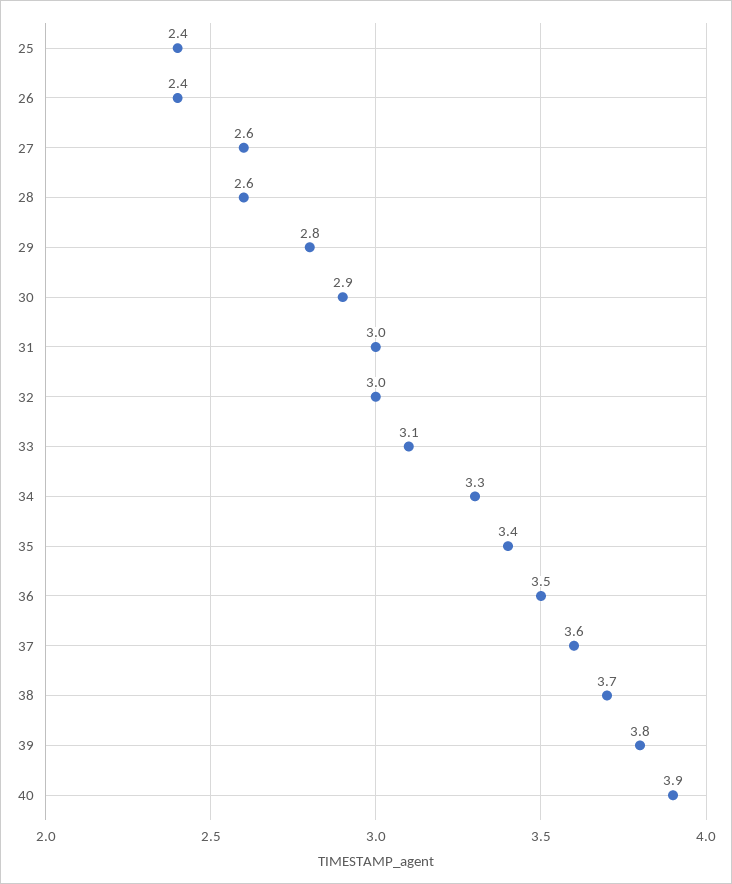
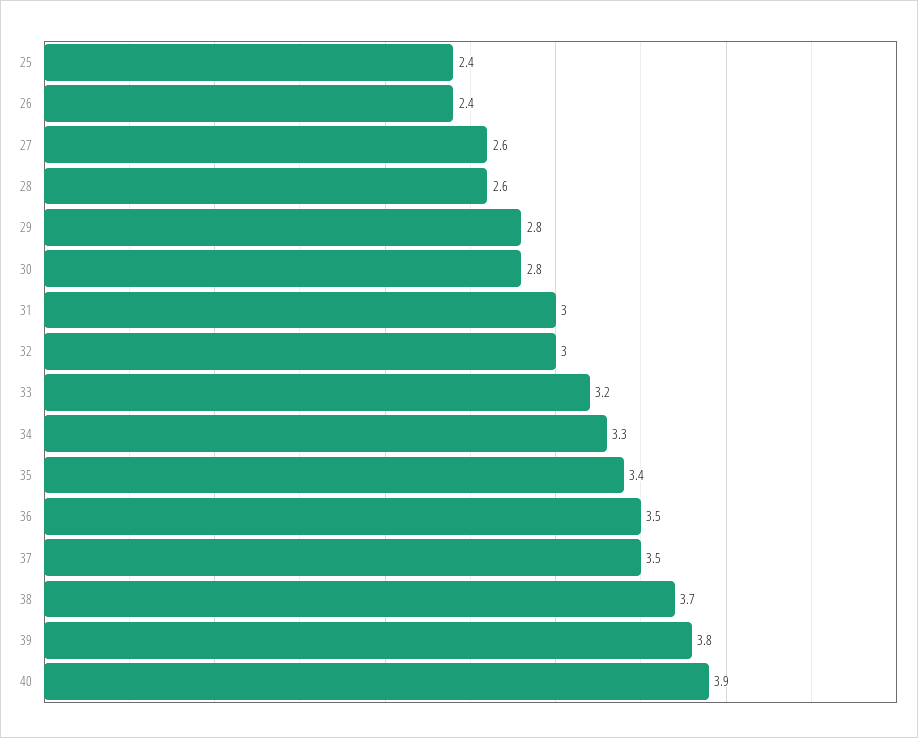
30: 2.9 -> 2.8
33: 3.1 -> 3.2
37: 3.6 -> 3.5

